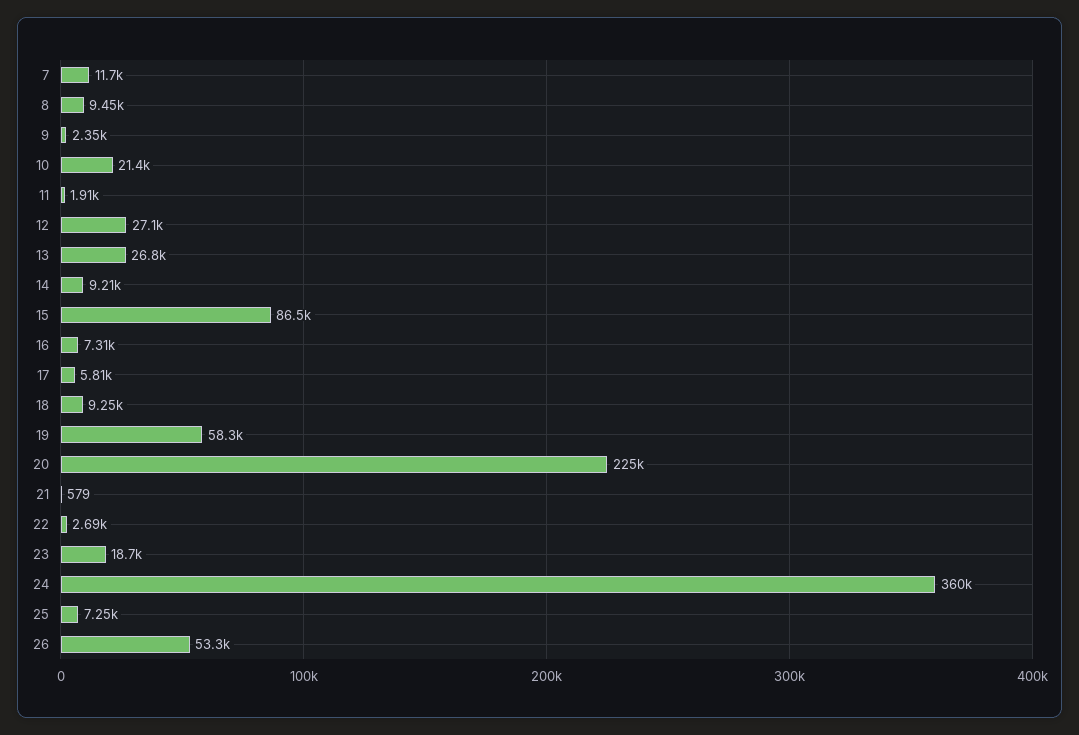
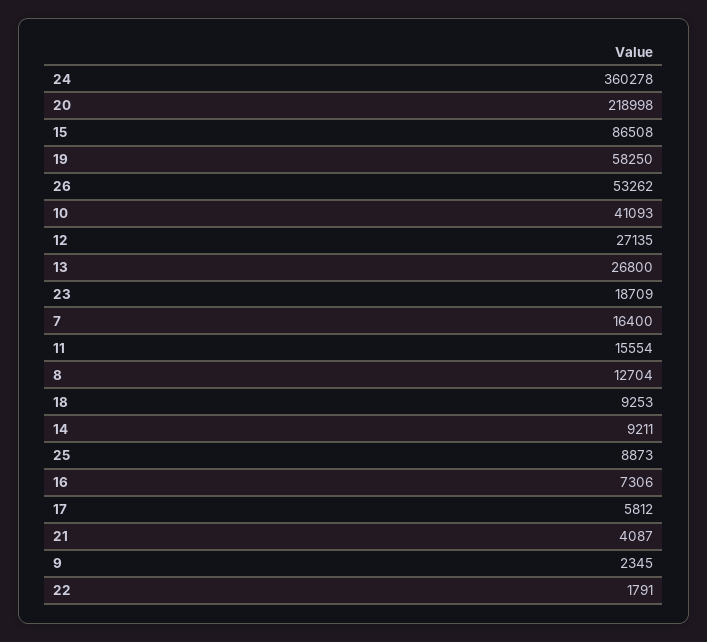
7: 11700 -> 16400
8: 9450 -> 12704
10: 21400 -> 41093
11: 1910 -> 15554
20: 225000 -> 218998
21: 579 -> 4087
22: 2690 -> 1791
25: 7250 -> 8873

